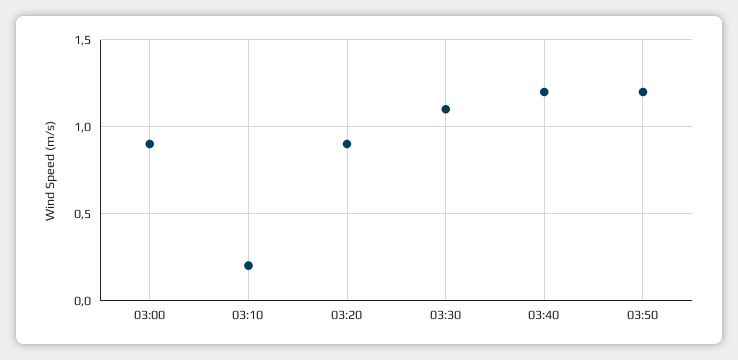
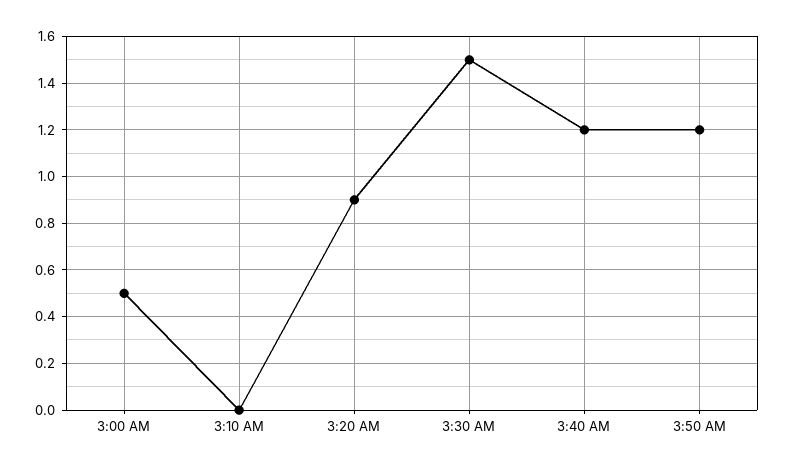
03:00: 0.9 -> 0.5
03:10: 0.2 -> 0
03:30: 1.1 -> 1.5

